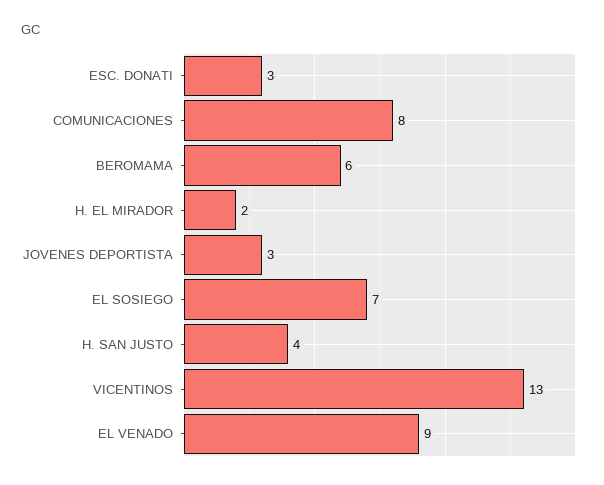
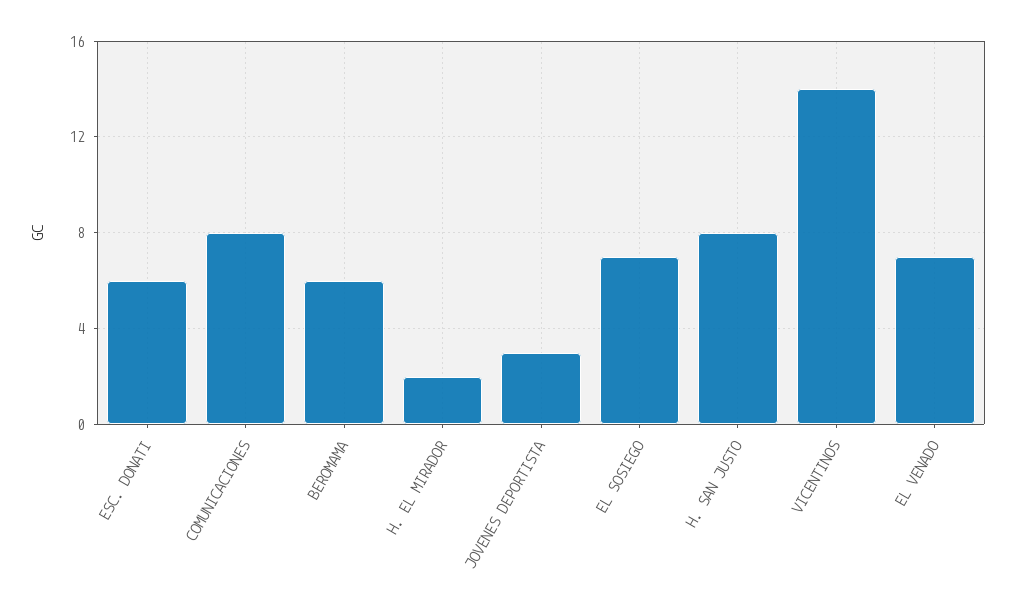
ESC. DONATI: 3 -> 6
H. SAN JUSTO: 4 -> 8
VICENTINOS: 13 -> 14
EL VENADO: 9 -> 7

